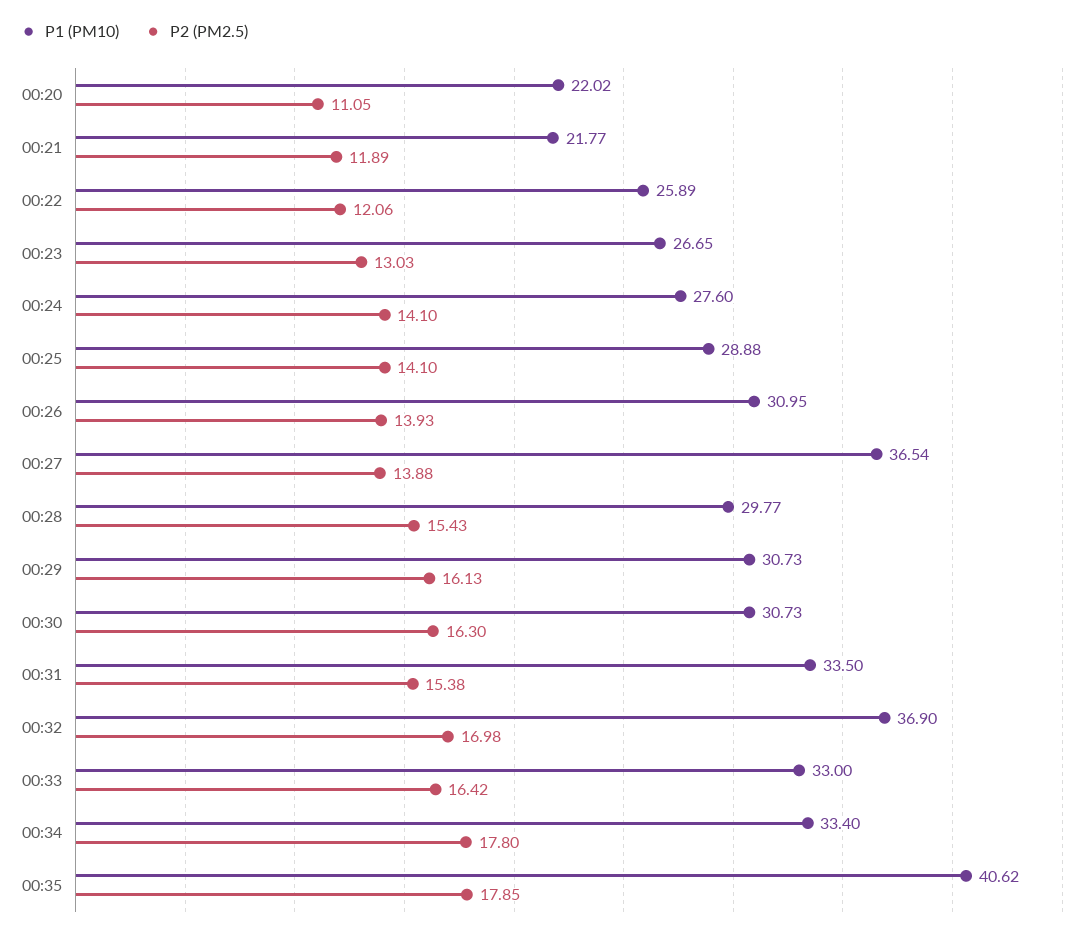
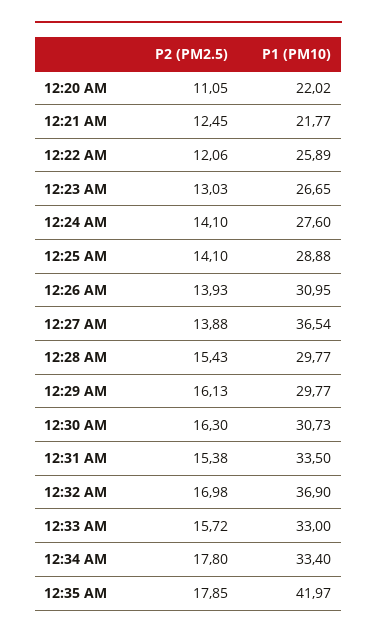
P2 (PM2.5), 00:21: 11.89 -> 12.45
P1 (PM10), 00:29: 30.73 -> 29.77
P2 (PM2.5), 00:33: 16.42 -> 15.72
P1 (PM10), 00:35: 40.62 -> 41.97

